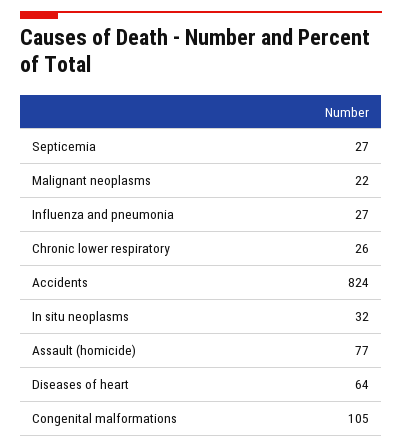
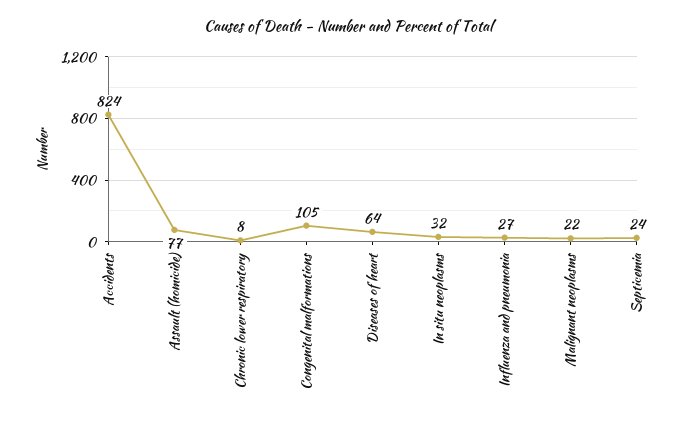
Septicemia: 27 -> 24
Chronic lower respiratory: 26 -> 8

